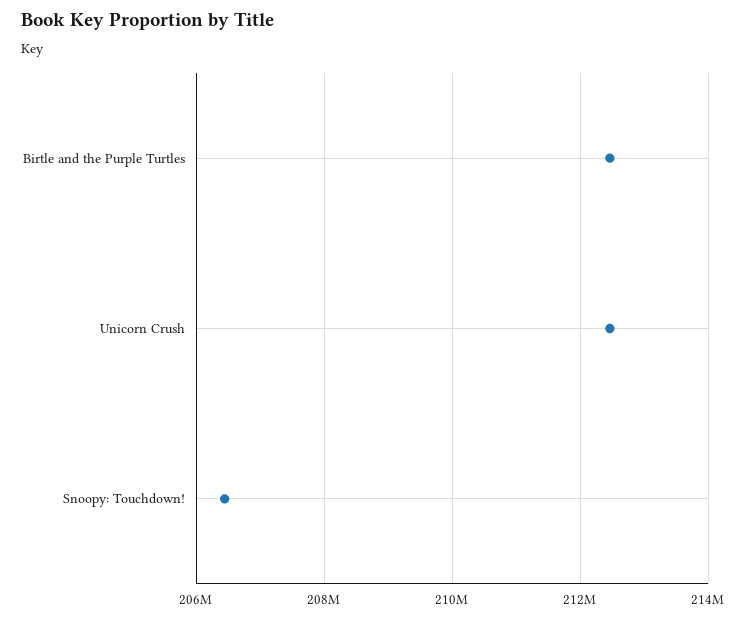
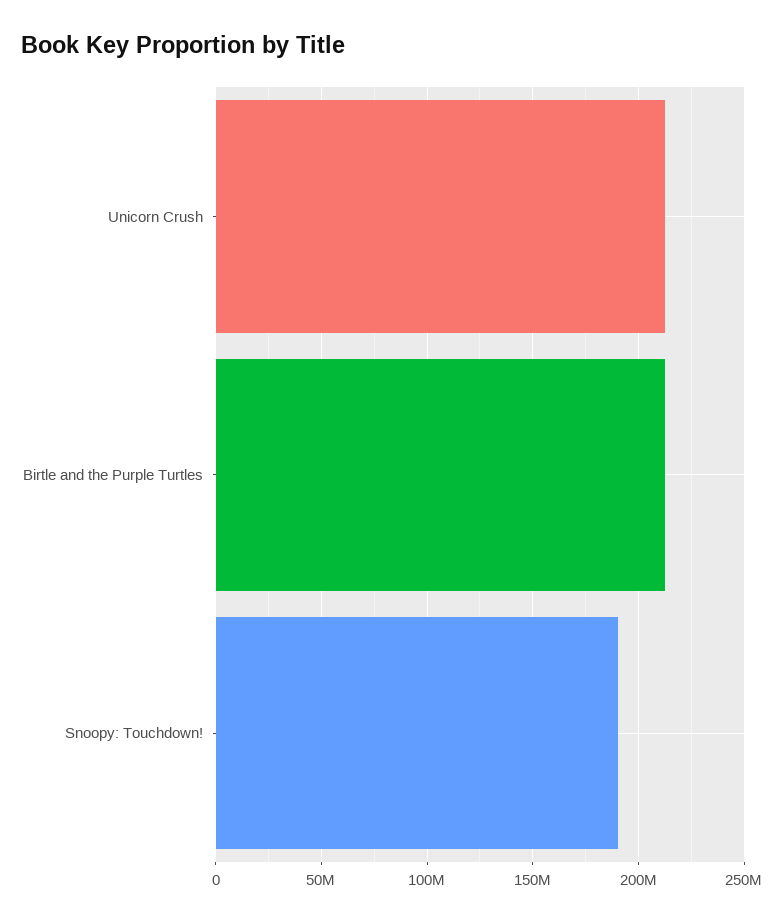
Snoopy: Touchdown!: 206400000 -> 190000000

